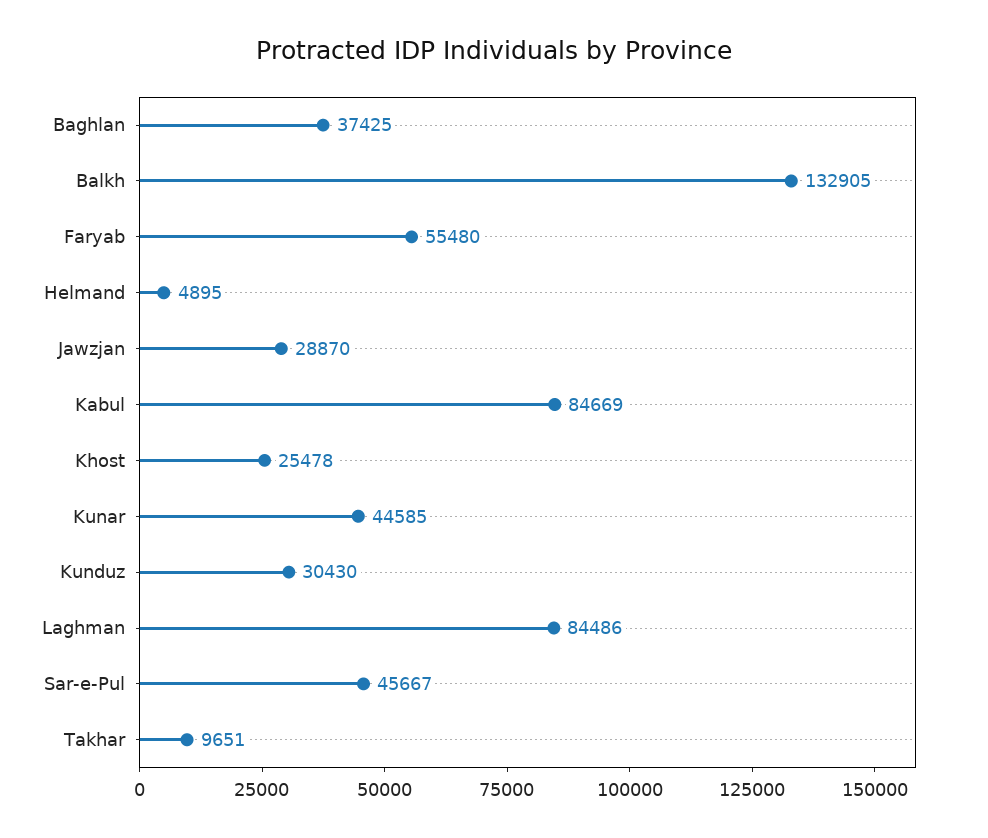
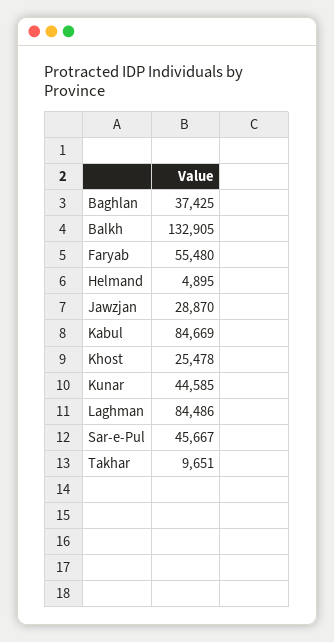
Kunduz: 30430 -> none

